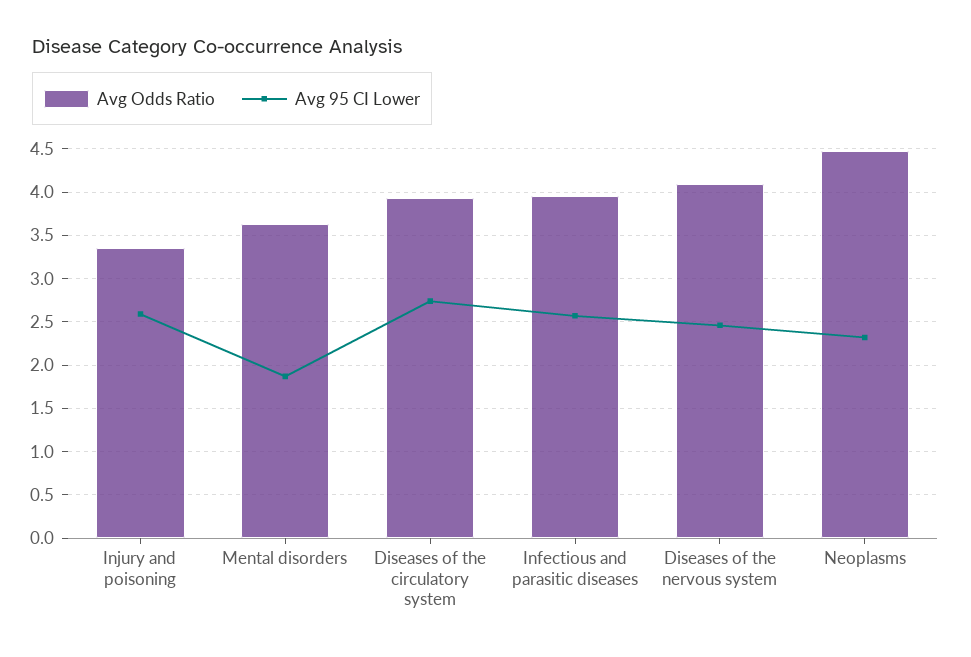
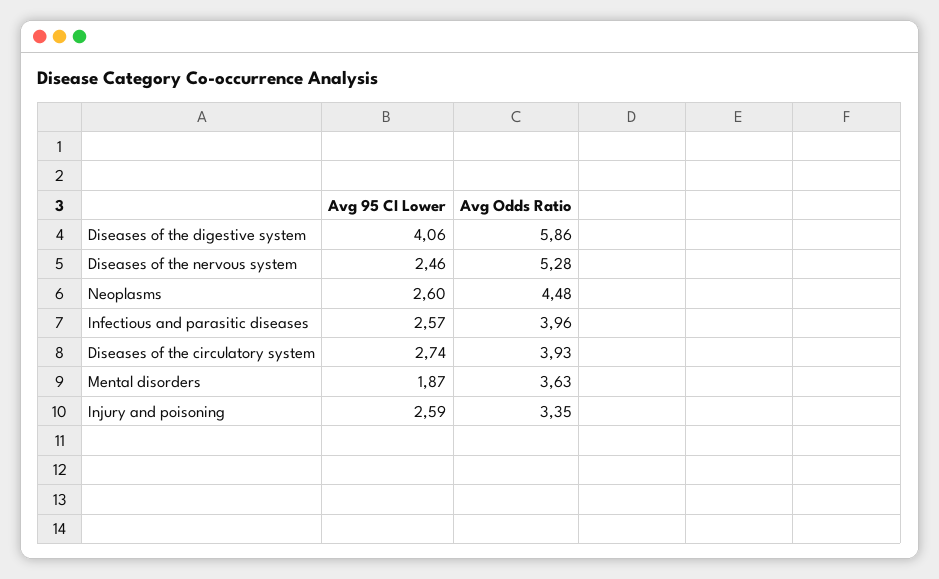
Avg Odds Ratio, Diseases of the nervous system: 4.1 -> 5.28
Avg 95 CI Lower, Neoplasms: 2.3 -> 2.6
Avg 95 CI Lower, Diseases of the digestive system: none -> 4.06
Avg Odds Ratio, Diseases of the digestive system: none -> 5.86

